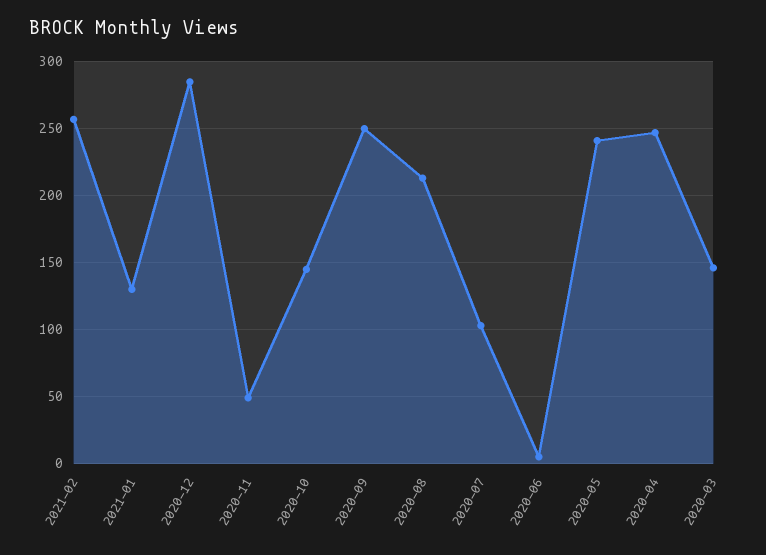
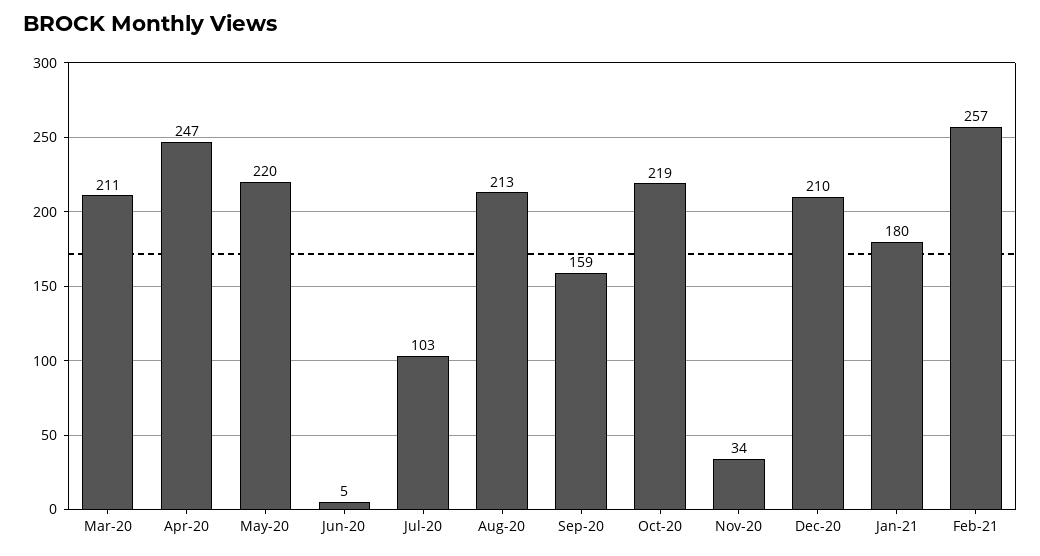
2021-01: 130 -> 180
2020-12: 285 -> 210
2020-11: 50 -> 34
2020-10: 145 -> 219
2020-09: 250 -> 159
2020-05: 240 -> 220
2020-03: 145 -> 211

